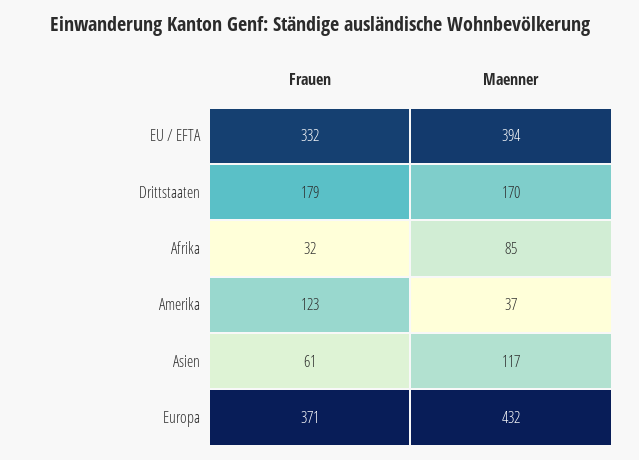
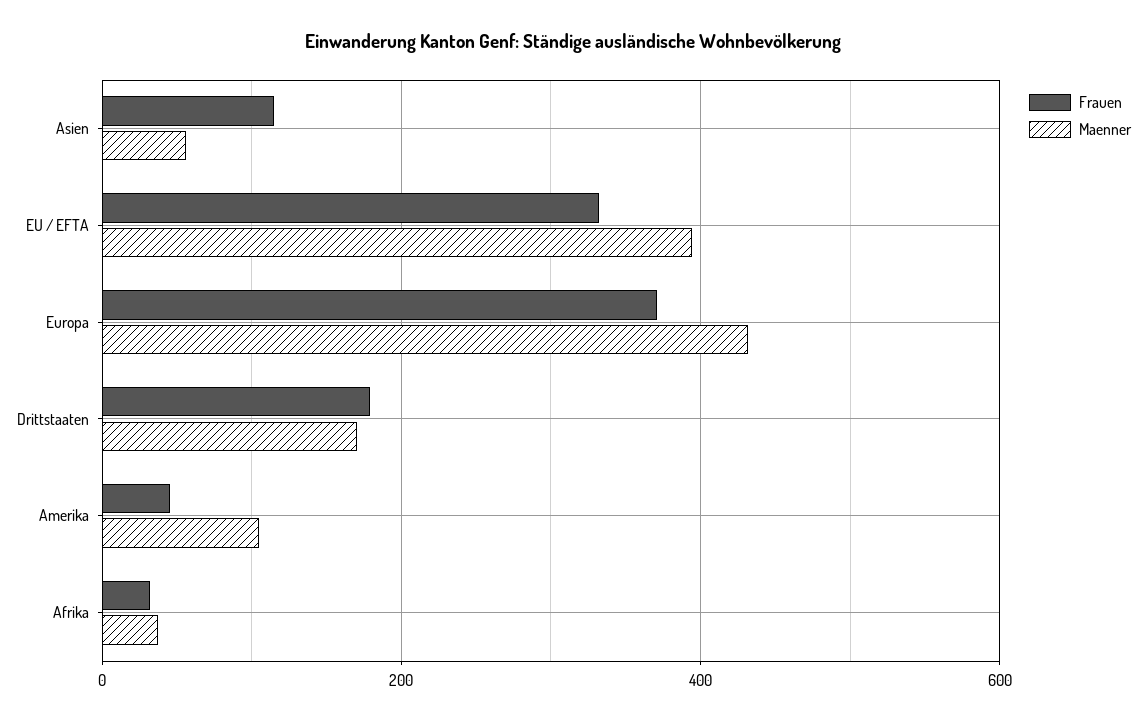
Maenner, Afrika: 85 -> 40
Frauen, Amerika: 123 -> 40
Maenner, Amerika: 37 -> 100
Frauen, Asien: 61 -> 120
Maenner, Asien: 117 -> 60

